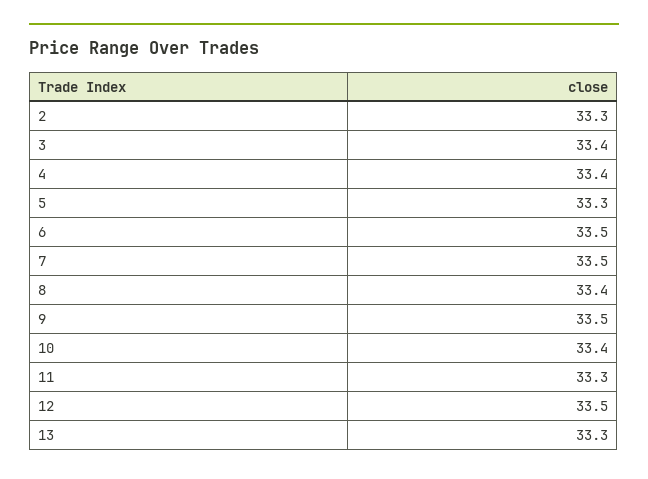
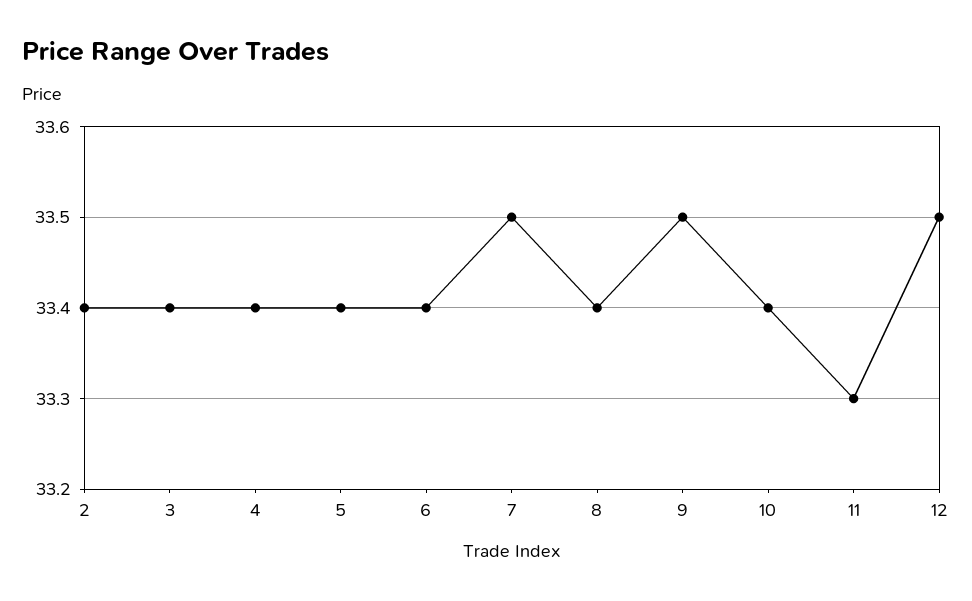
2: 33.3 -> 33.4
5: 33.3 -> 33.4
6: 33.5 -> 33.4
13: 33.3 -> none

